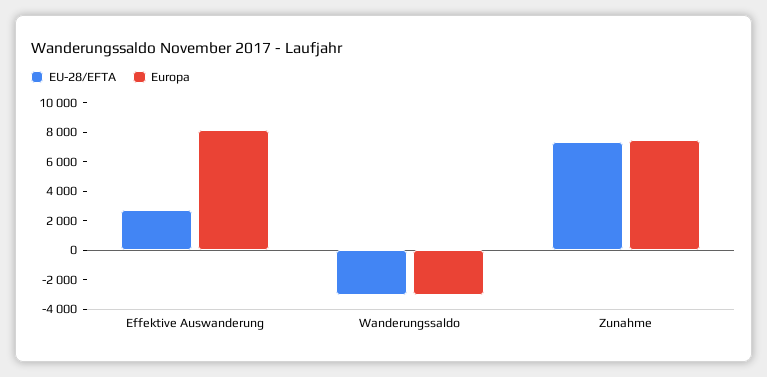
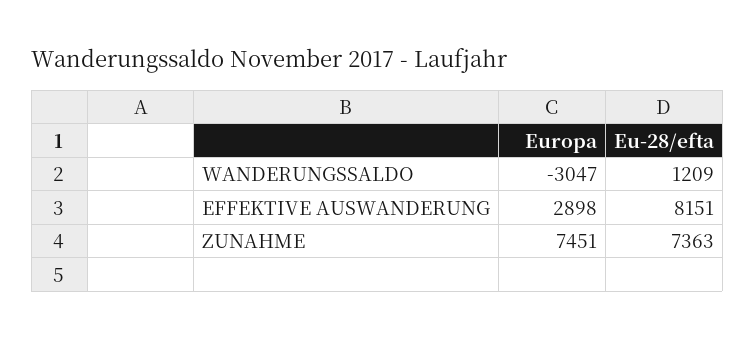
EU-28/EFTA, Effektive Auswanderung: 3000 -> 8151
Europa, Effektive Auswanderung: 8000 -> 2898
EU-28/EFTA, Wanderungssaldo: -3000 -> 1209

